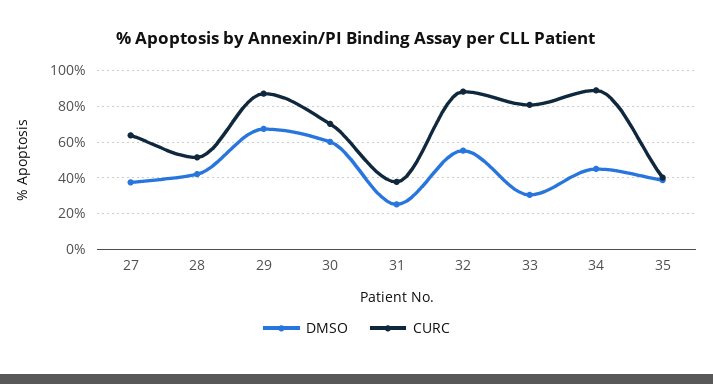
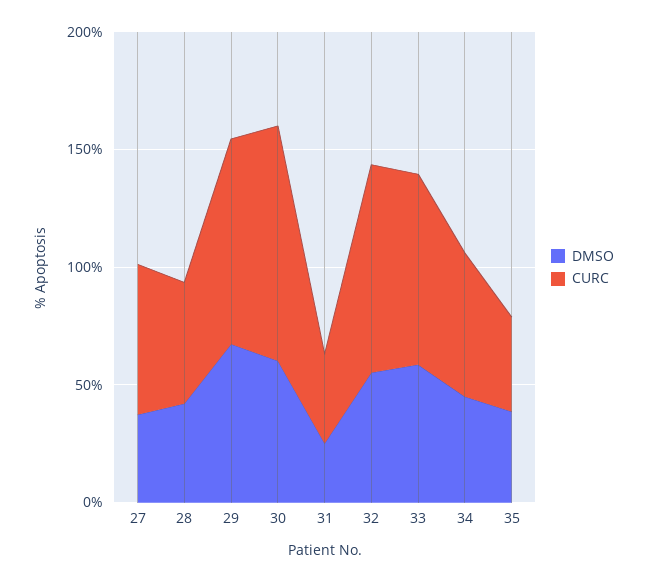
CURC, 30: 70 -> 100
DMSO, 33: 30 -> 60
CURC, 34: 90 -> 60

